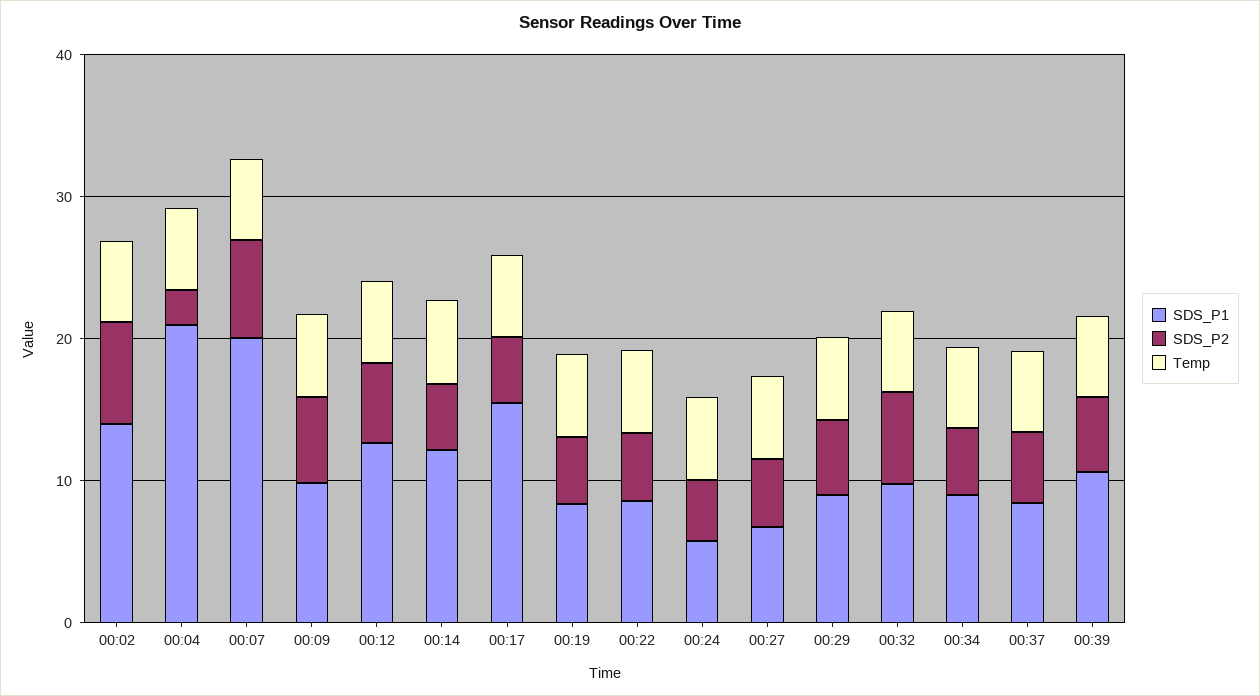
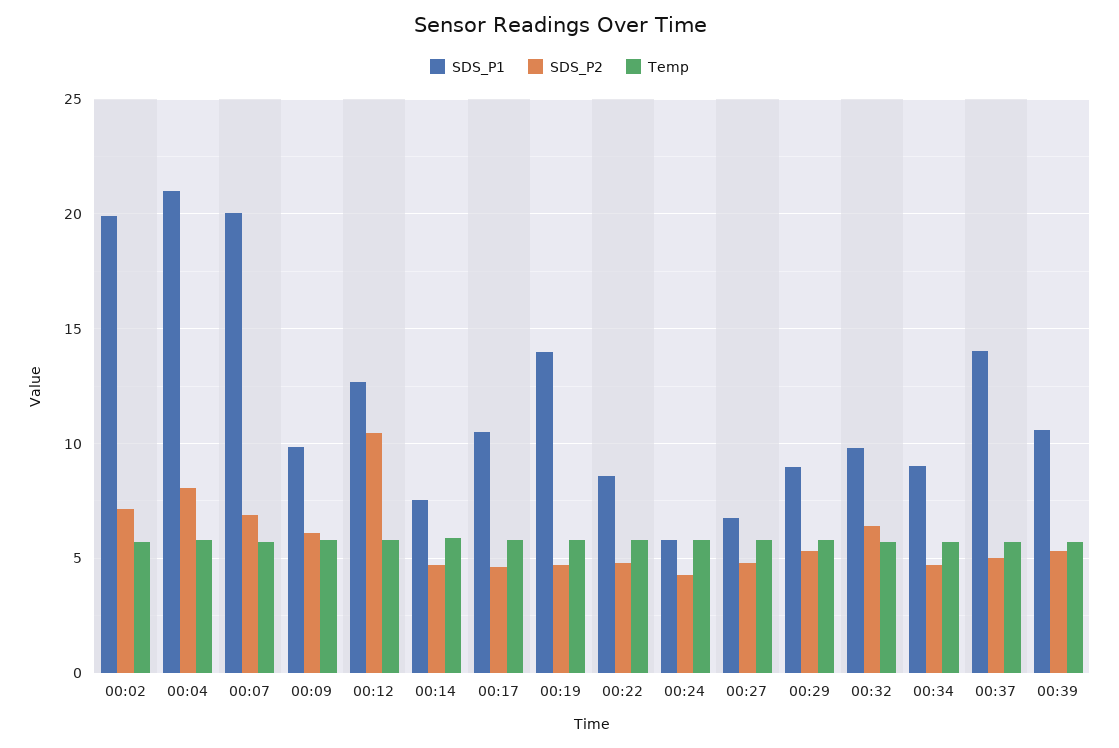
SDS_P1, 00:02: 14 -> 20
SDS_P2, 00:04: 2 -> 8
SDS_P2, 00:12: 6 -> 10.5
SDS_P1, 00:14: 12 -> 7.5
SDS_P1, 00:17: 16 -> 10.5
SDS_P1, 00:19: 8 -> 14
SDS_P1, 00:37: 8 -> 14

